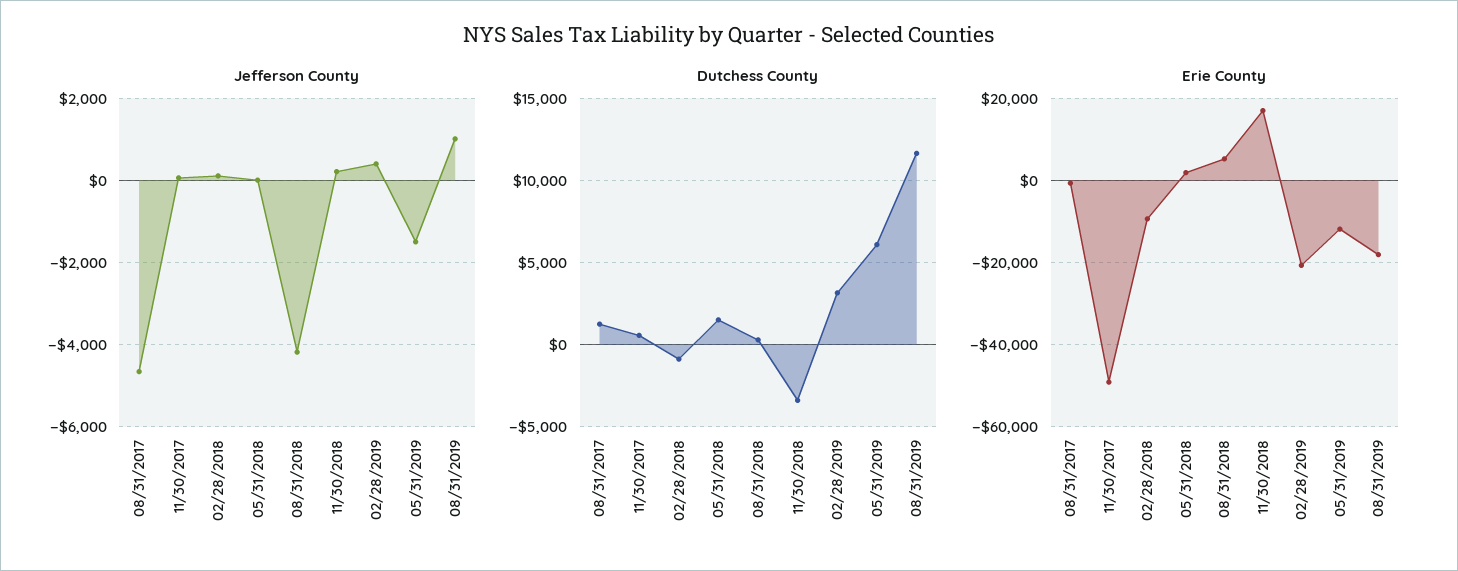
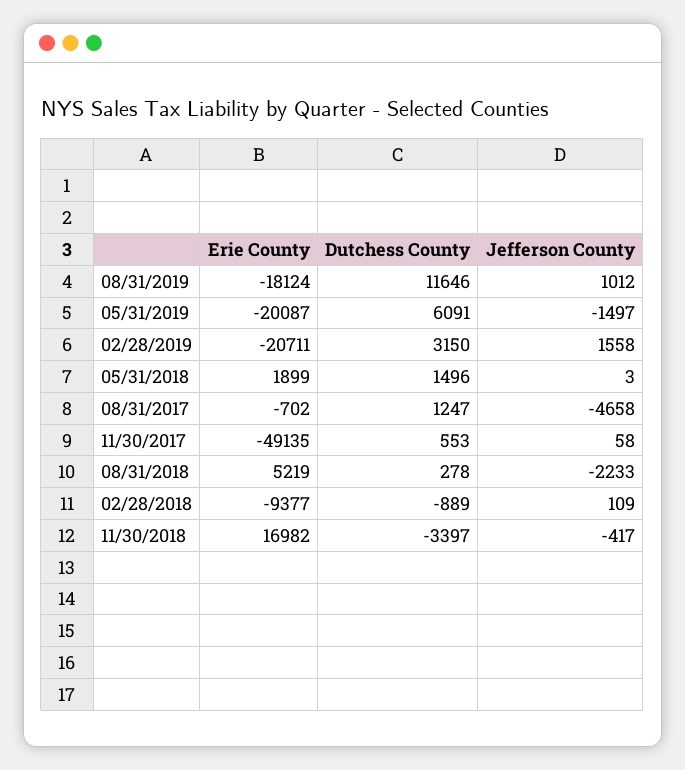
Jefferson County, 08/31/2018: -4200 -> -2233
Jefferson County, 11/30/2018: 200 -> -417
Jefferson County, 02/28/2019: 400 -> 1558
Erie County, 05/31/2019: -12000 -> -20087

